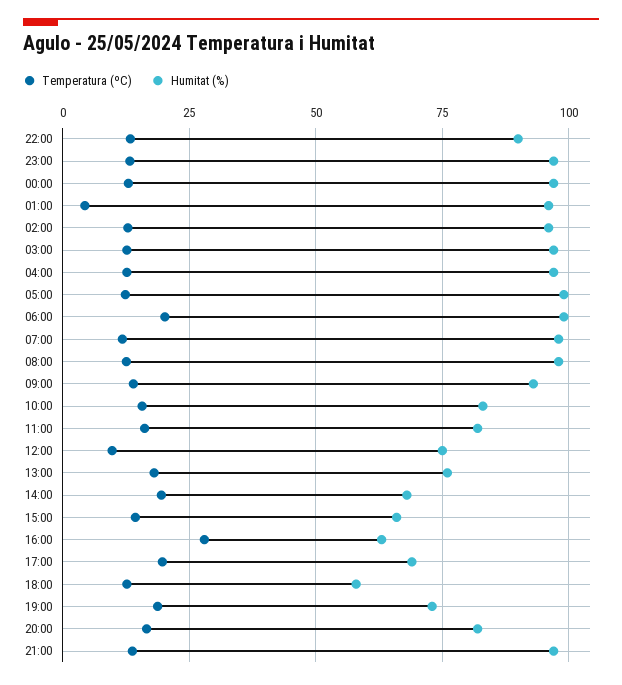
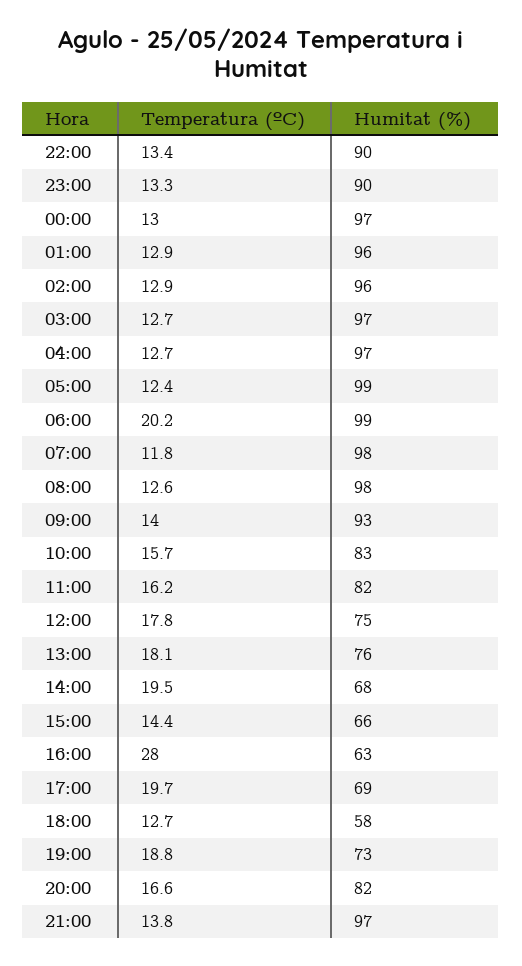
Humitat (%), 23:00: 97.5 -> 90
Temperatura (ºC), 01:00: 5 -> 12.9
Temperatura (ºC), 12:00: 10 -> 17.8

